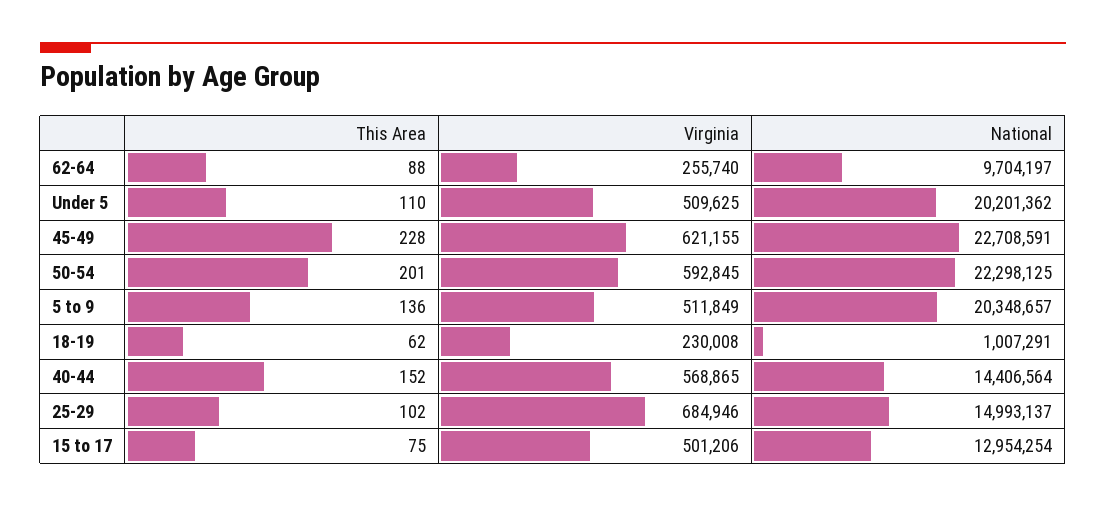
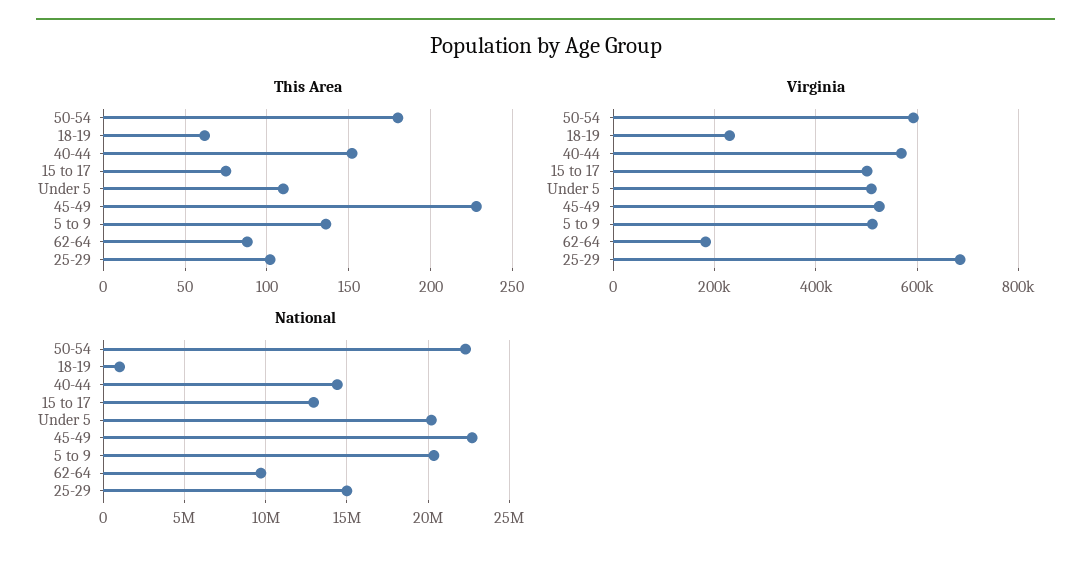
Virginia, 62-64: 255740 -> 180000
Virginia, 45-49: 621155 -> 520000
This Area, 50-54: 201 -> 180

